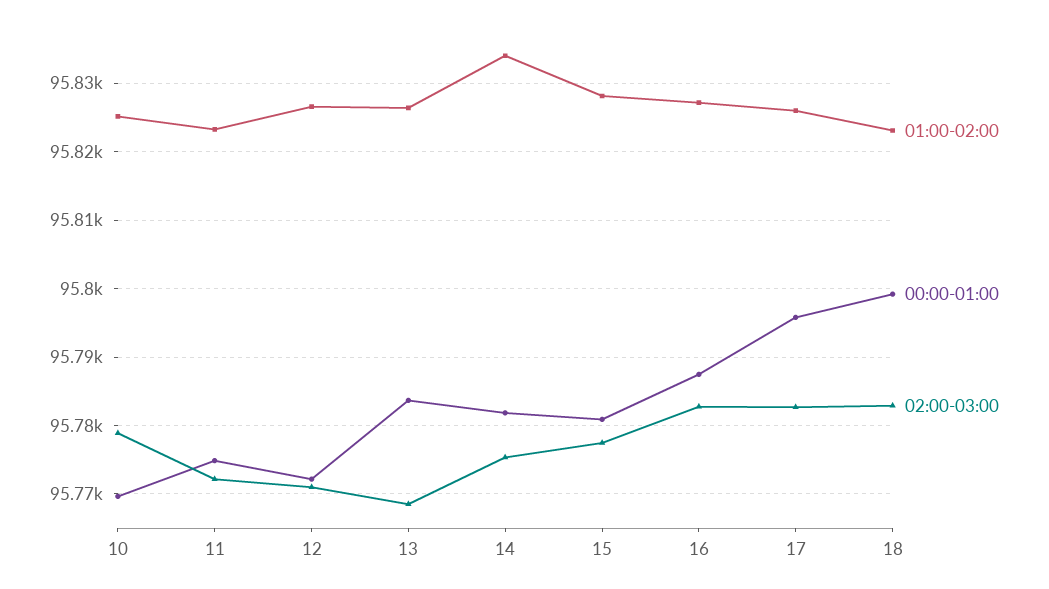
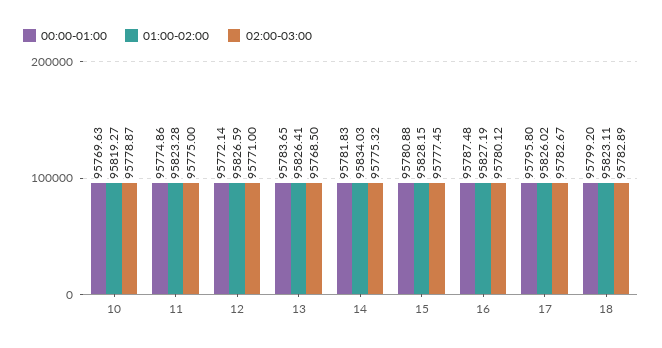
01:00-02:00, 10: 95825 -> 95819.27
02:00-03:00, 11: 95772 -> 95775
02:00-03:00, 16: 95783 -> 95780.12

